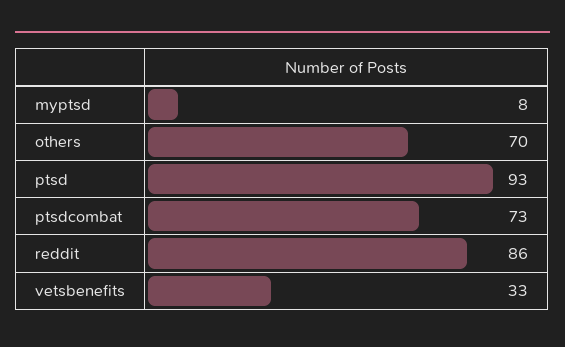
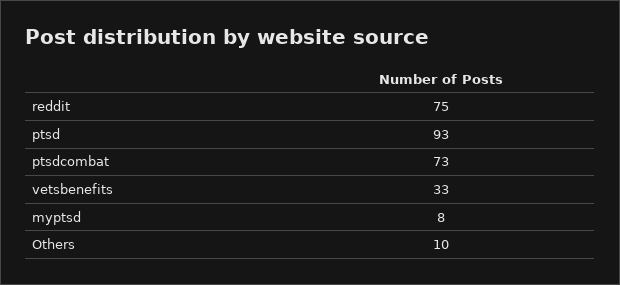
others: 70 -> 10
reddit: 86 -> 75

